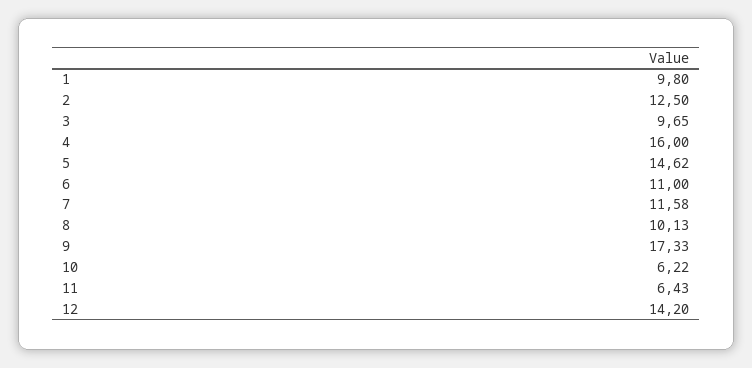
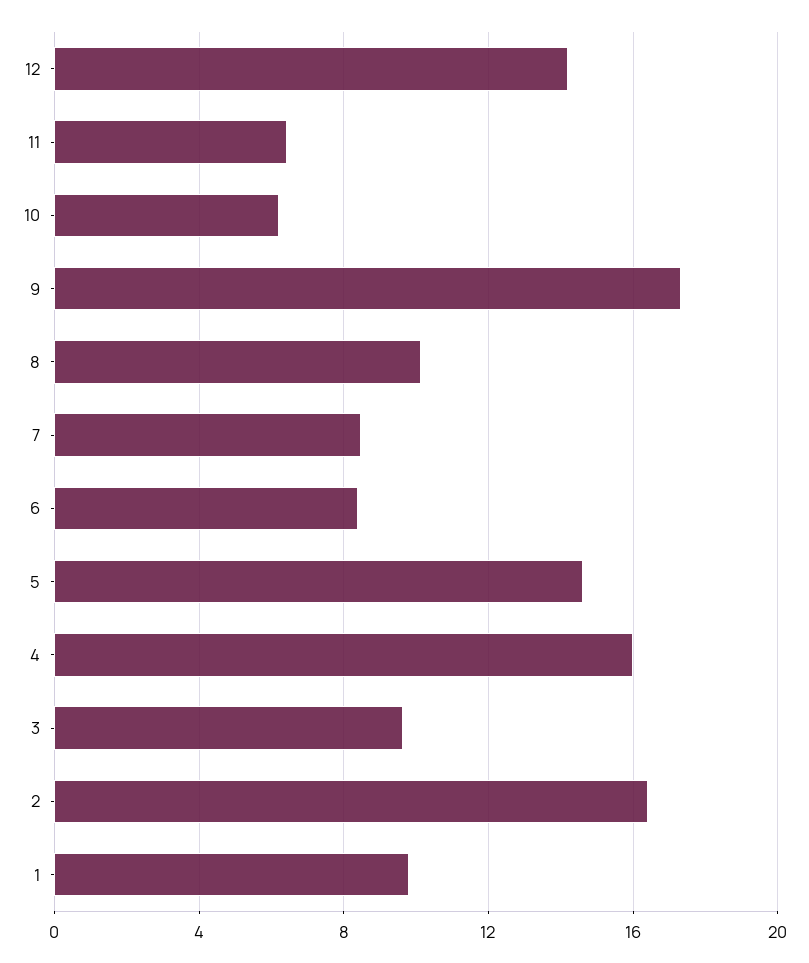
2: 12.5 -> 16.5
6: 11 -> 8.5
7: 11.58 -> 8.5

